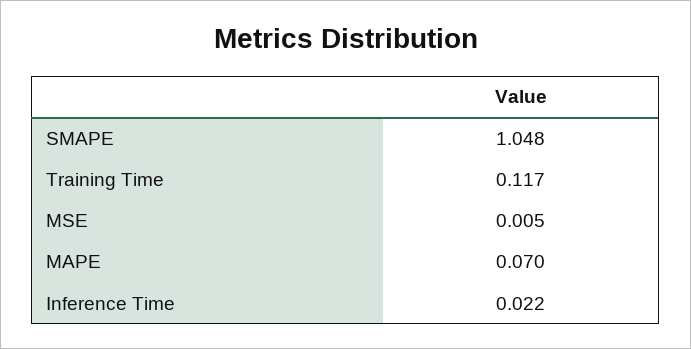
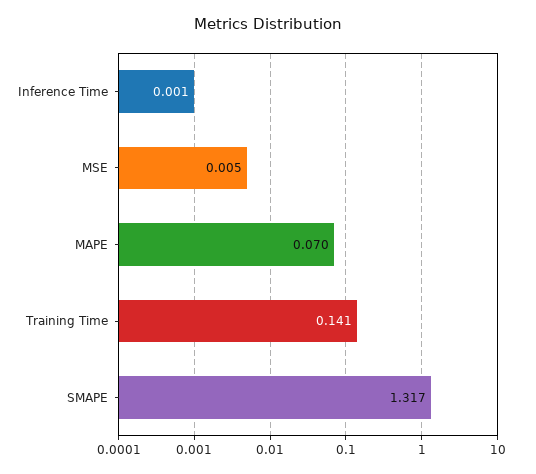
SMAPE: 1.048 -> 1.317
Training Time: 0.117 -> 0.141
Inference Time: 0.022 -> 0.001

